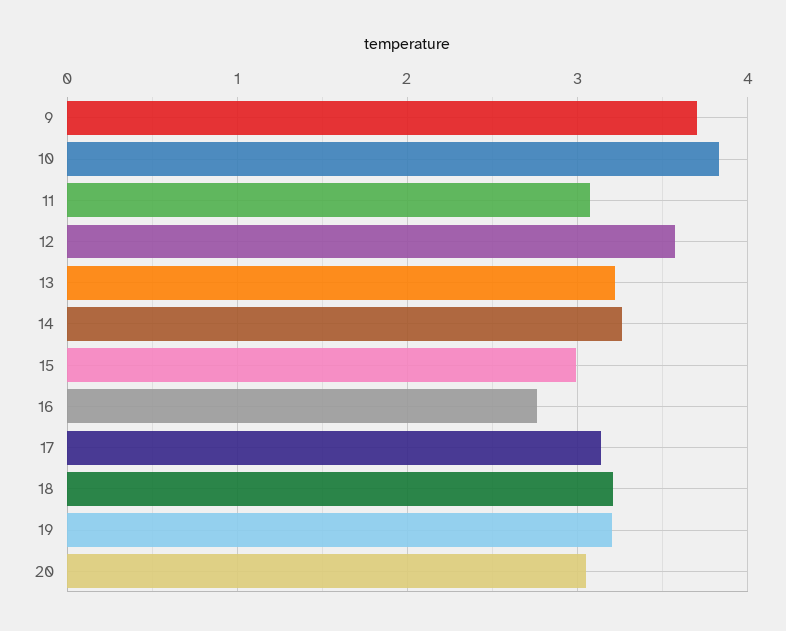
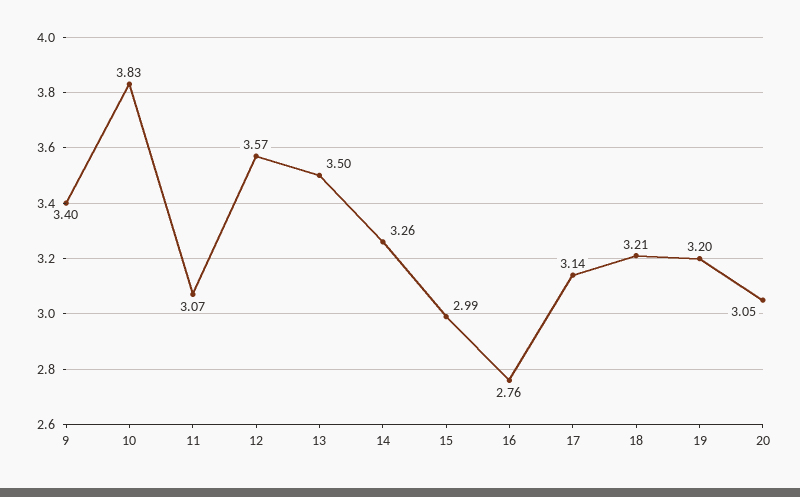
9: 3.7 -> 3.4
13: 3.2 -> 3.5

